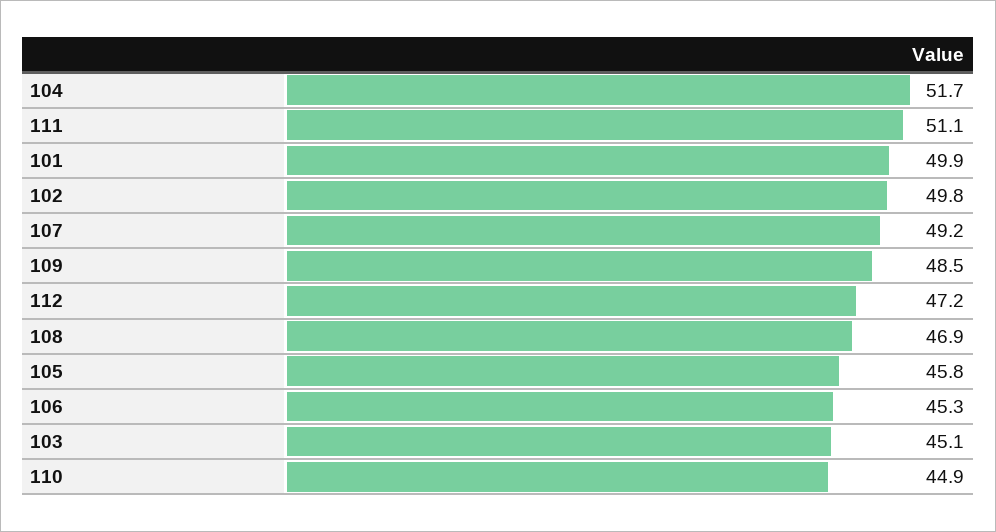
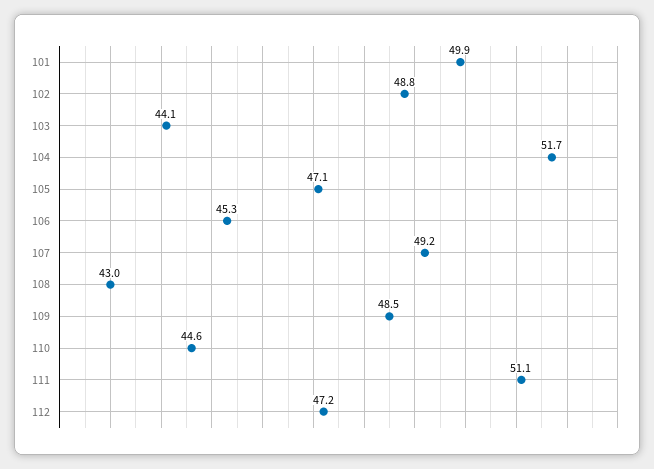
102: 49.8 -> 48.8
108: 46.9 -> 43
105: 45.8 -> 47.1
103: 45.1 -> 44.1
110: 44.9 -> 44.6

